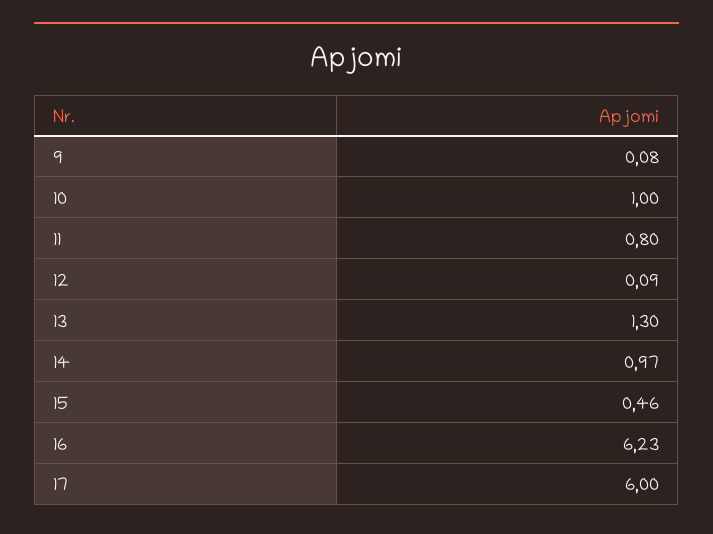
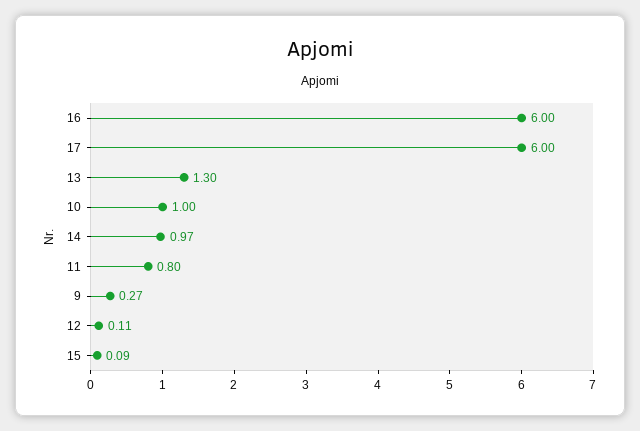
9: 0.08 -> 0.27
12: 0.09 -> 0.11
15: 0.46 -> 0.09
16: 6.23 -> 6

